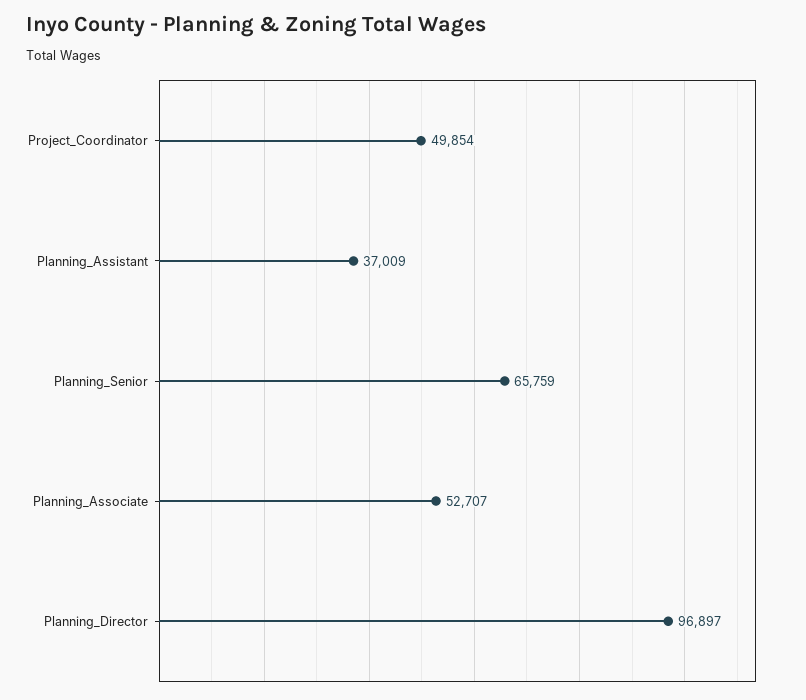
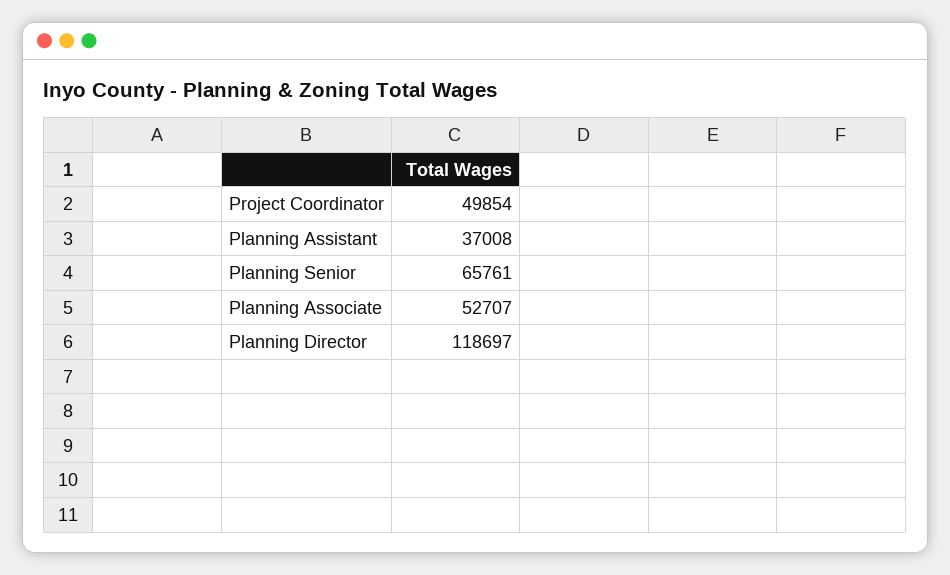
Planning_Assistant: 37009 -> 37008
Planning_Senior: 65759 -> 65761
Planning_Director: 96897 -> 118697

